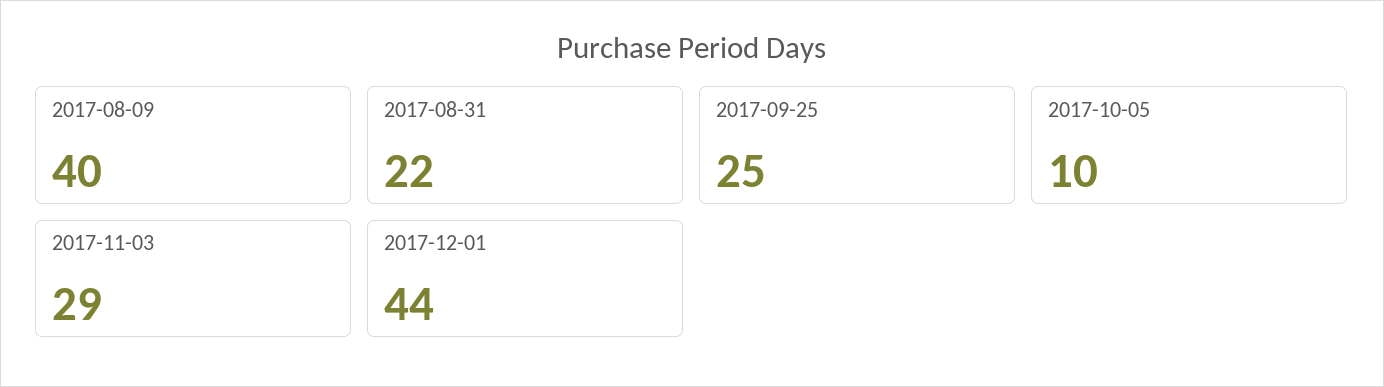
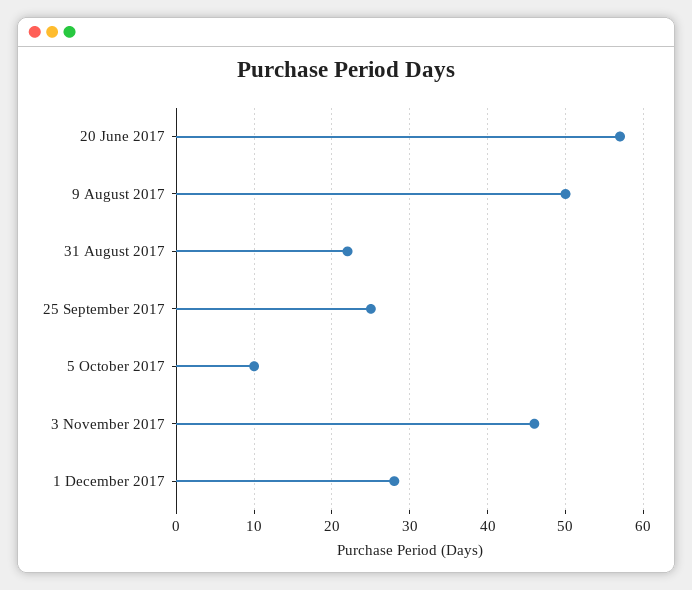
2017-08-09: 40 -> 50
2017-11-03: 29 -> 46
2017-12-01: 44 -> 28
20 June 2017: none -> 57

